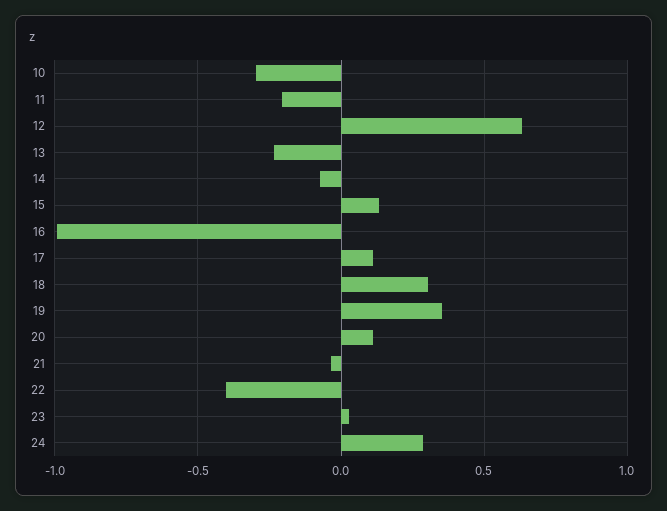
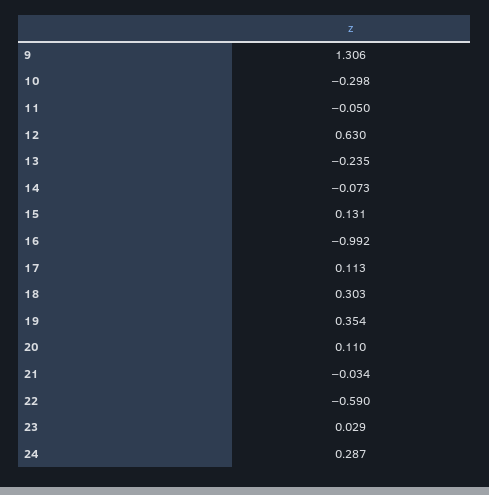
11: -0.2 -> -0.05
22: -0.4 -> -0.59
9: none -> 1.306

